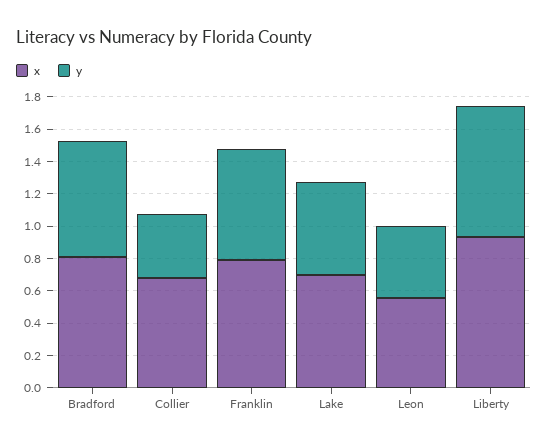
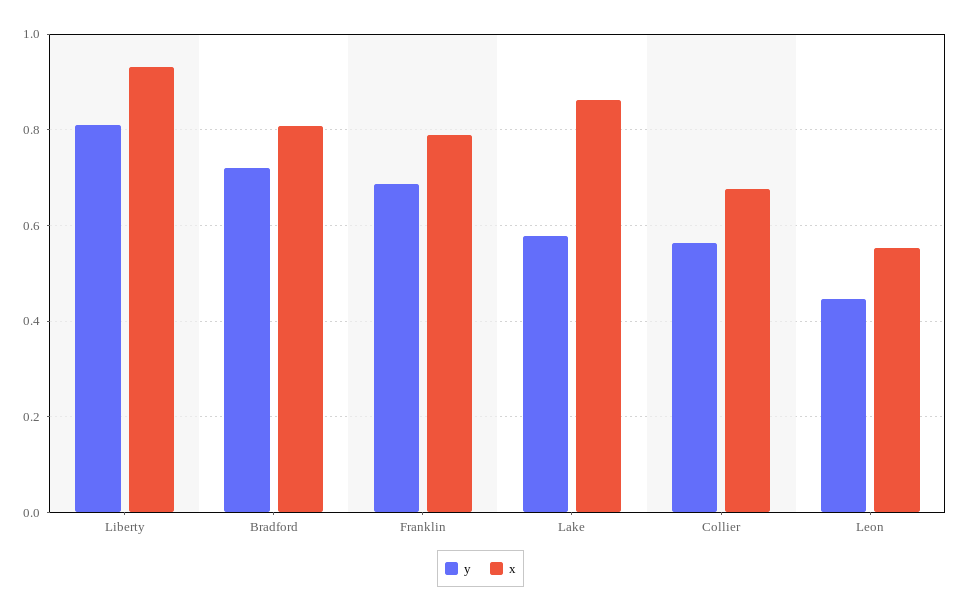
y, Collier: 0.4 -> 0.56
x, Lake: 0.7 -> 0.86

